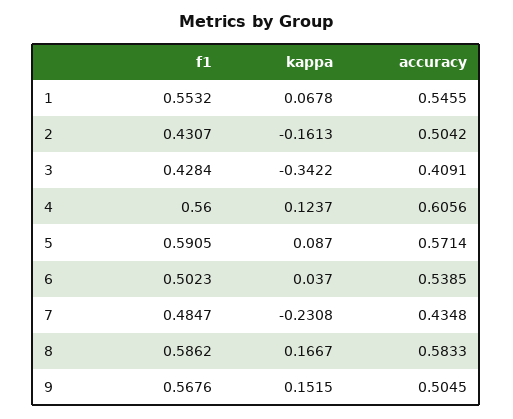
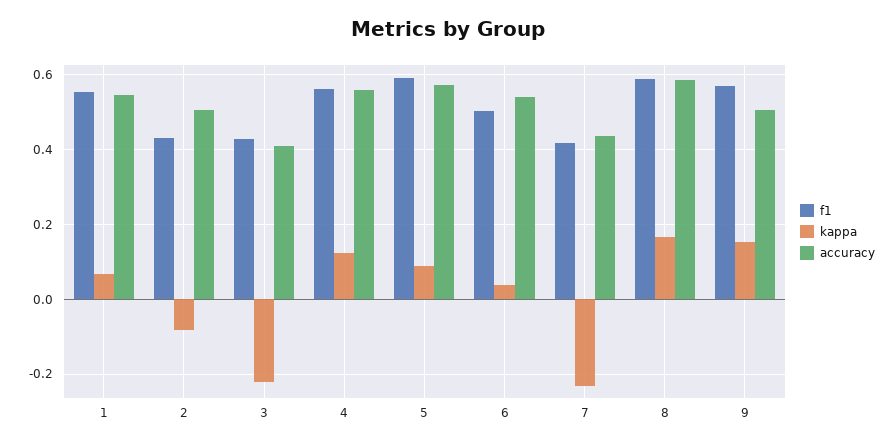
kappa, 2: -0.1613 -> -0.08
kappa, 3: -0.3422 -> -0.22
accuracy, 4: 0.6056 -> 0.56
f1, 7: 0.4847 -> 0.42

